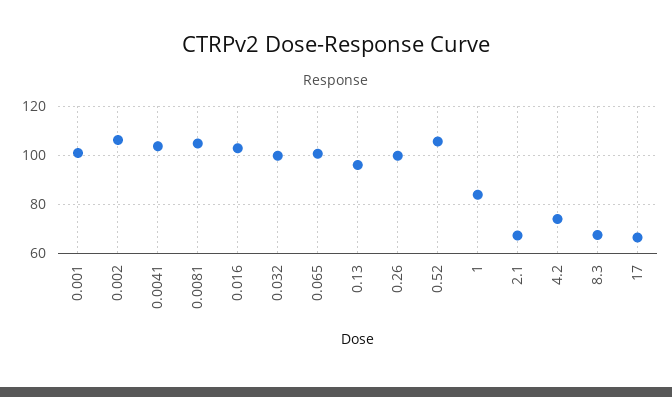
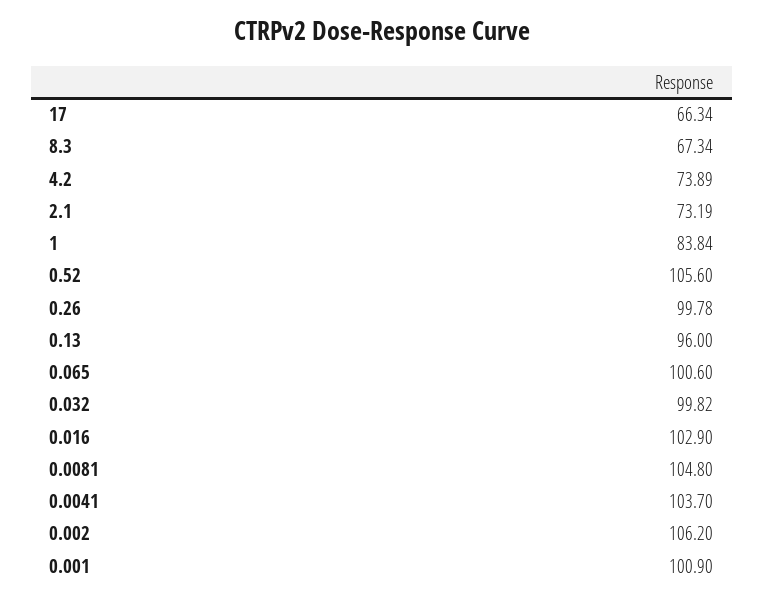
2.1: 67.5 -> 73.19

